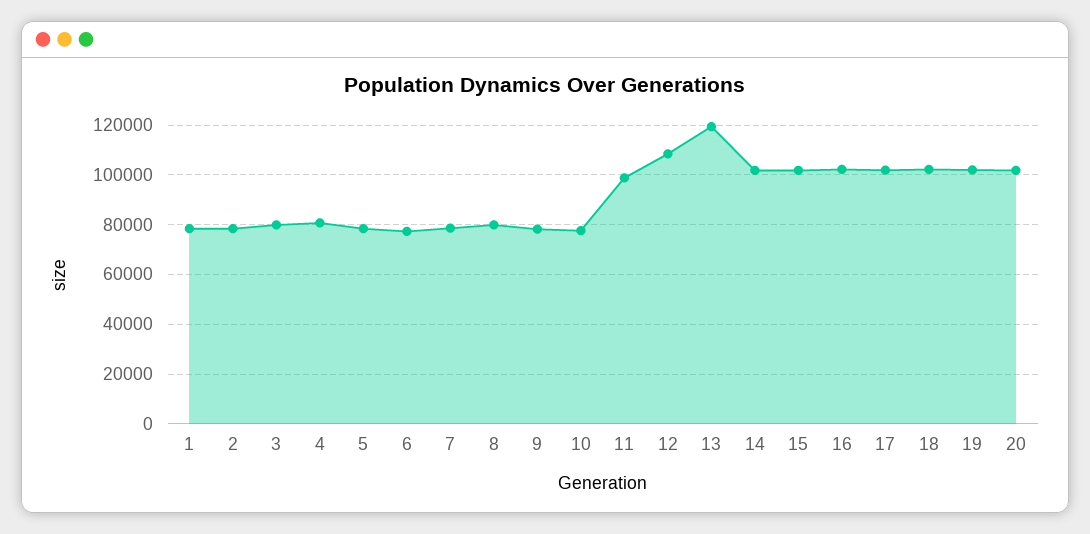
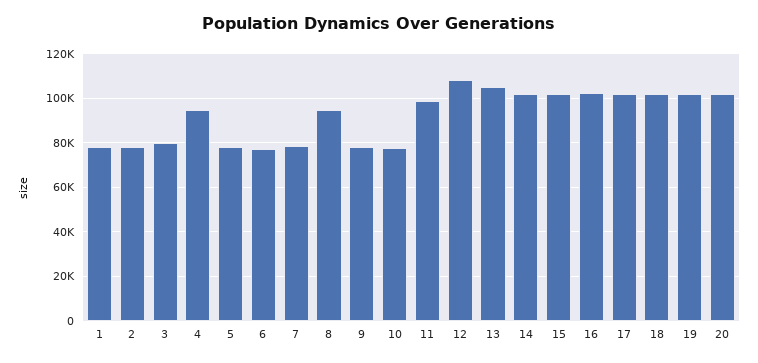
4: 80000 -> 95000
8: 80000 -> 95000
13: 120000 -> 105000

